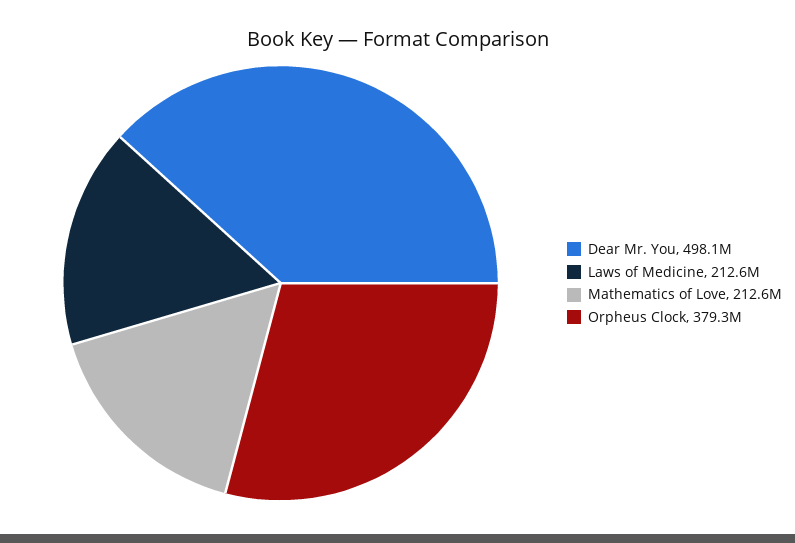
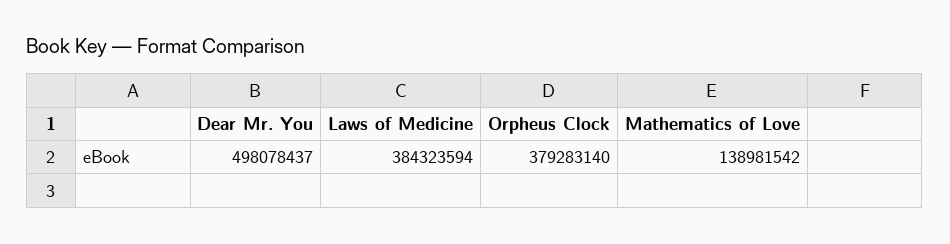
Laws of Medicine: 212600000 -> 384323594
Mathematics of Love: 212600000 -> 138981542

